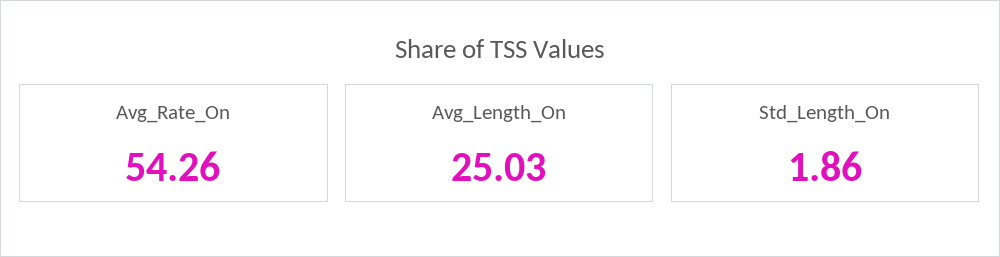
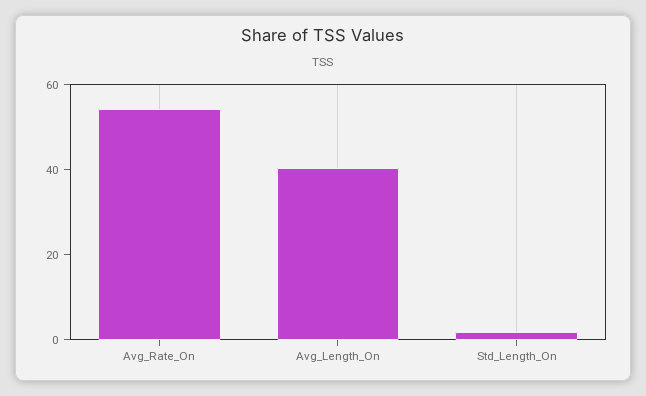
Avg_Length_On: 25.03 -> 40

